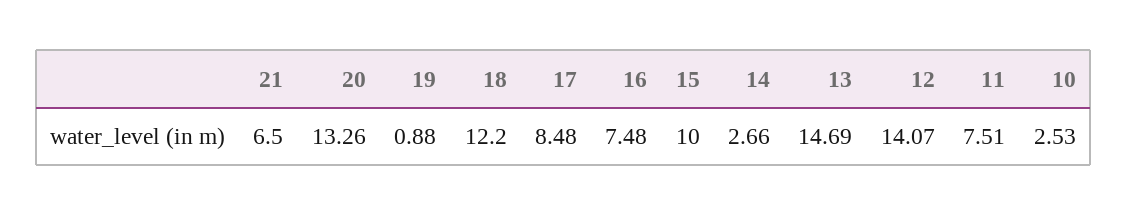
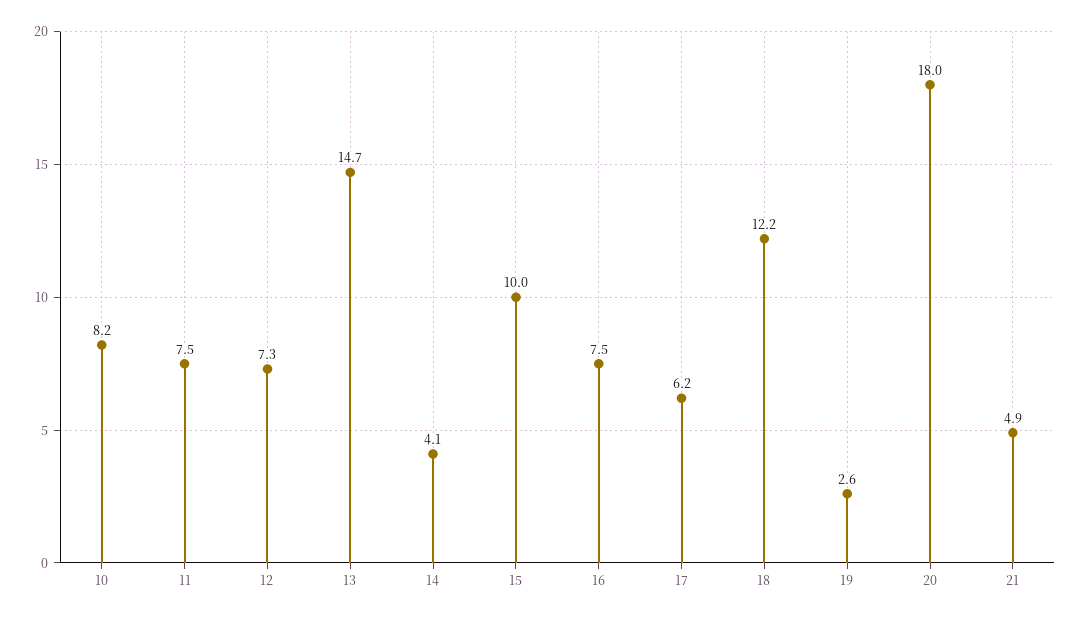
21: 6.5 -> 4.9
20: 13.26 -> 18
19: 0.88 -> 2.6
17: 8.48 -> 6.2
14: 2.66 -> 4.1
12: 14.07 -> 7.3
10: 2.53 -> 8.2

